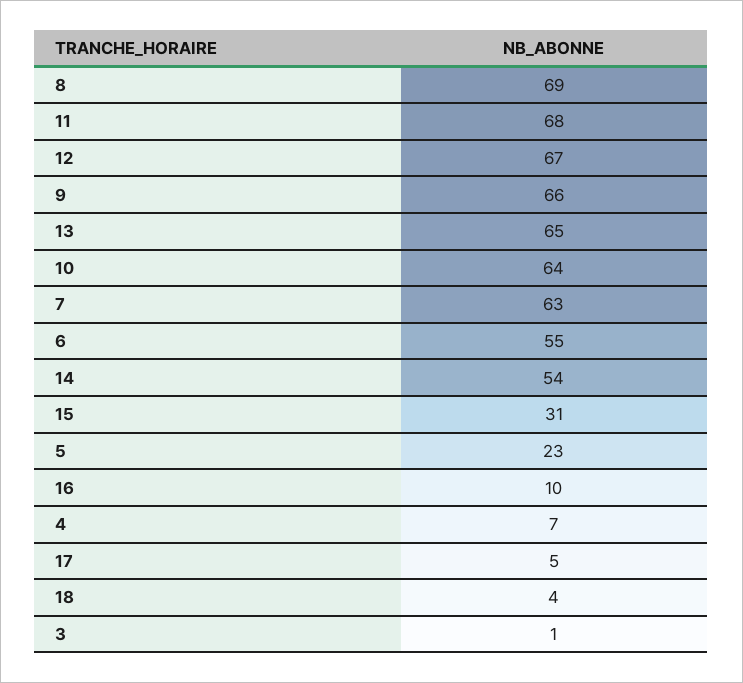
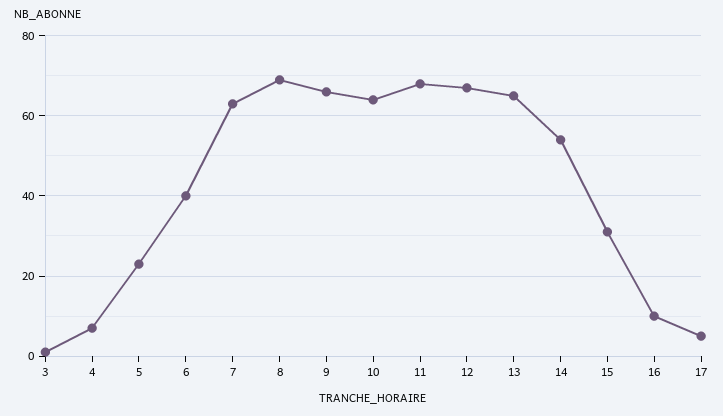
6: 55 -> 40
18: 4 -> none

